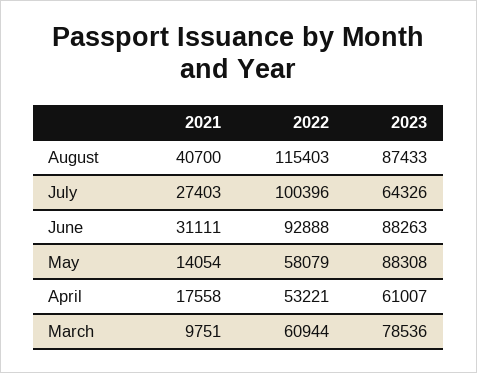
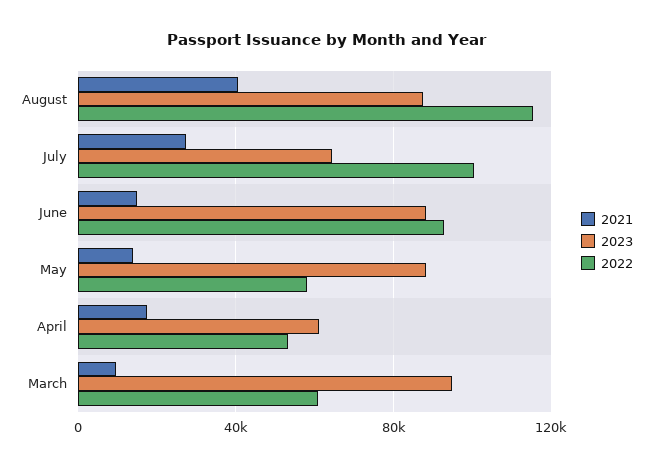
2021, June: 31111 -> 15000
2023, March: 78536 -> 95000

